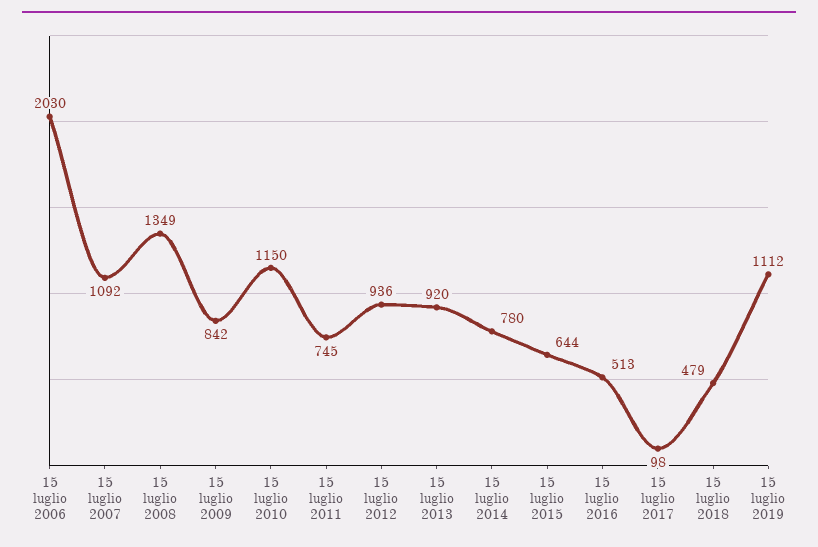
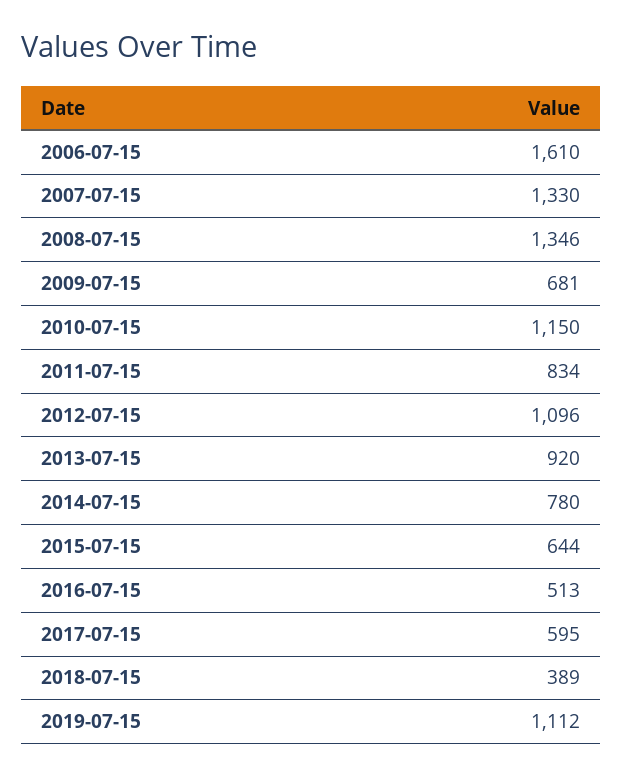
15 luglio 2006: 2030 -> 1610
15 luglio 2007: 1092 -> 1330
15 luglio 2008: 1349 -> 1346
15 luglio 2009: 842 -> 681
15 luglio 2011: 745 -> 834
15 luglio 2012: 936 -> 1096
15 luglio 2017: 98 -> 595
15 luglio 2018: 479 -> 389

